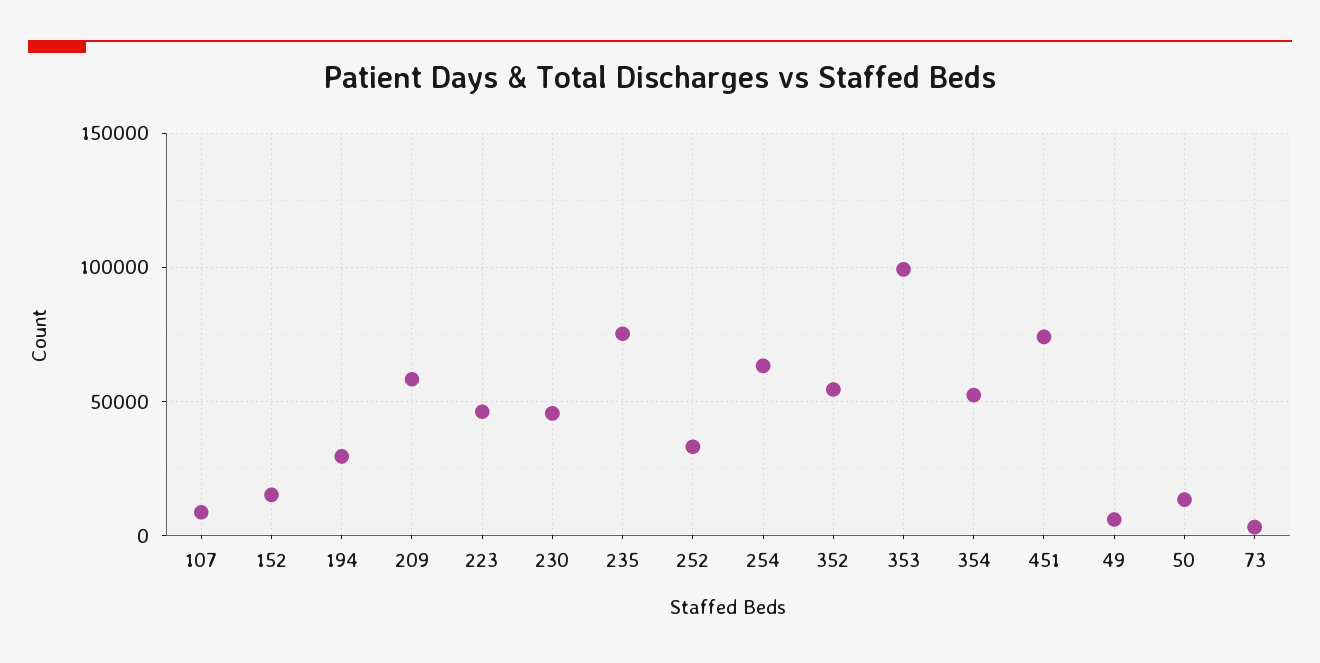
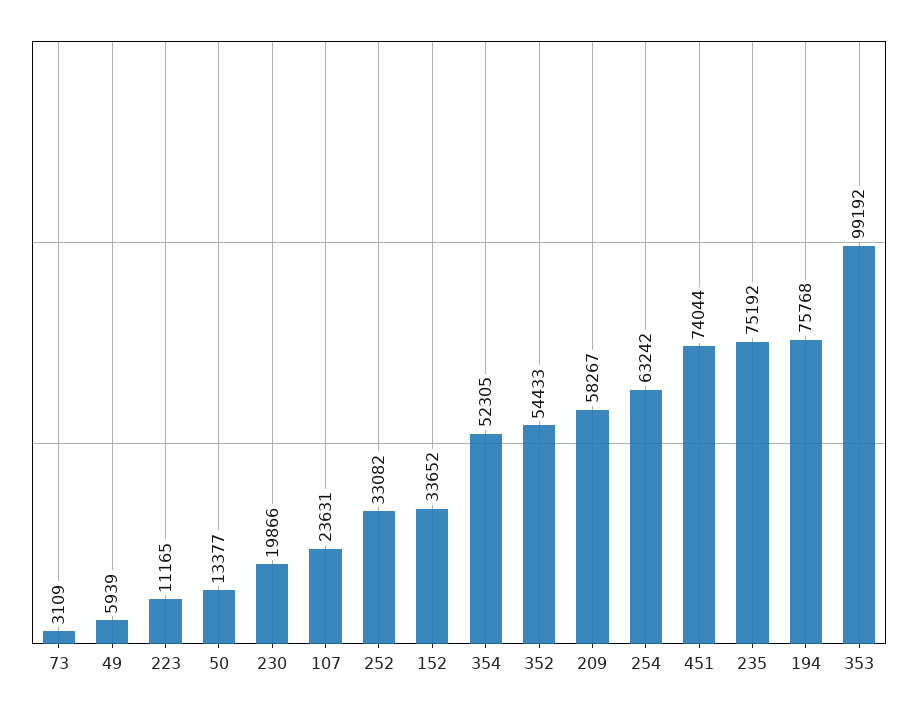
107: 10000 -> 23631
152: 15000 -> 33652
194: 30000 -> 75768
223: 45000 -> 11165
230: 45000 -> 19866

